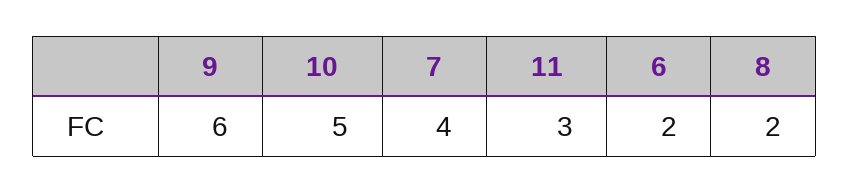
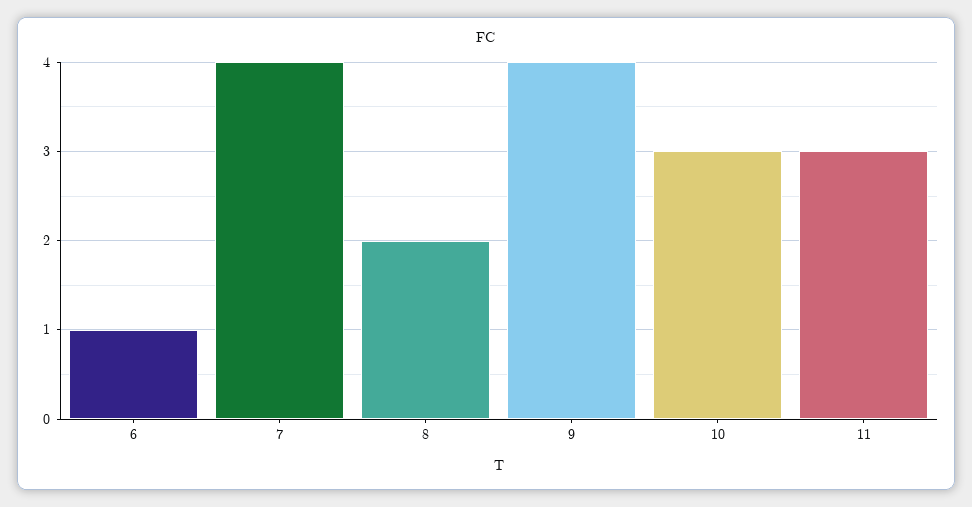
9: 6 -> 4
10: 5 -> 3
6: 2 -> 1

